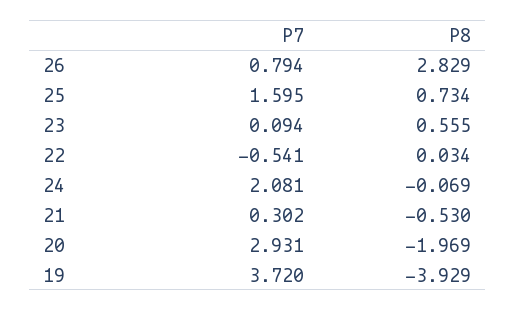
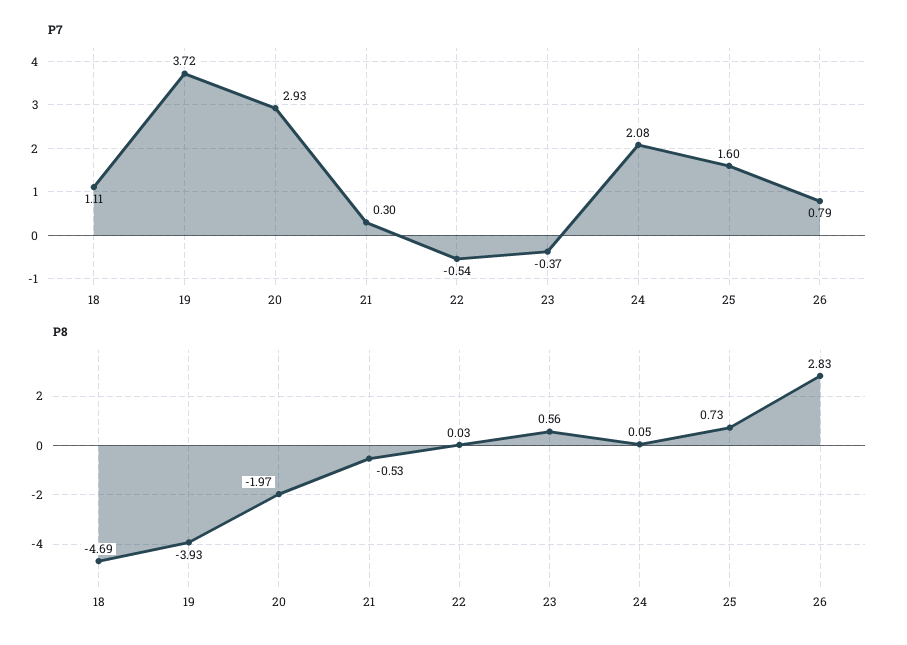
P7, 23: 0.094 -> -0.37
P8, 24: -0.069 -> 0.05
P7, 18: none -> 1.11
P8, 18: none -> -4.69

